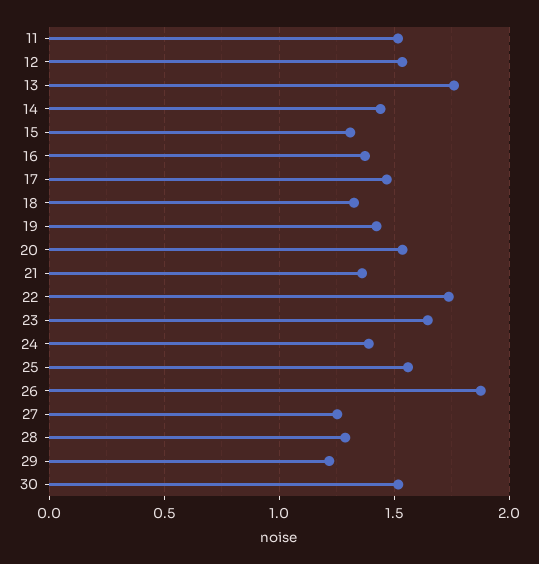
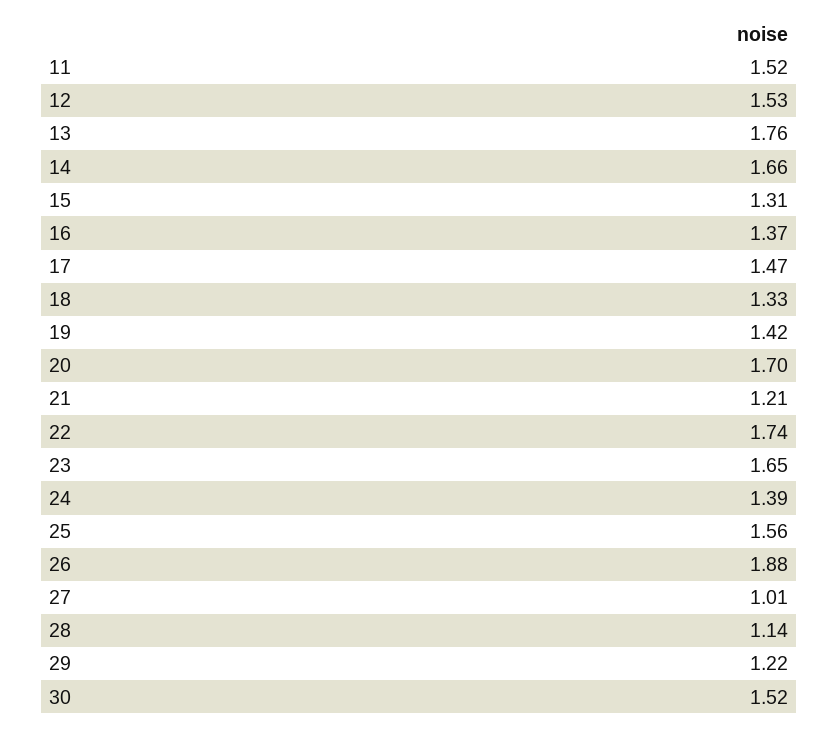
14: 1.45 -> 1.66
20: 1.55 -> 1.7
21: 1.35 -> 1.21
27: 1.25 -> 1.01
28: 1.3 -> 1.14

